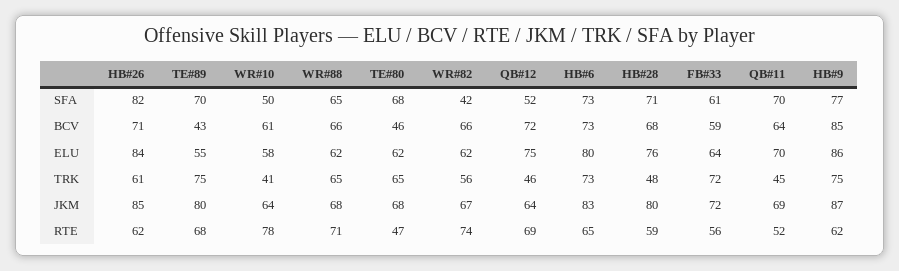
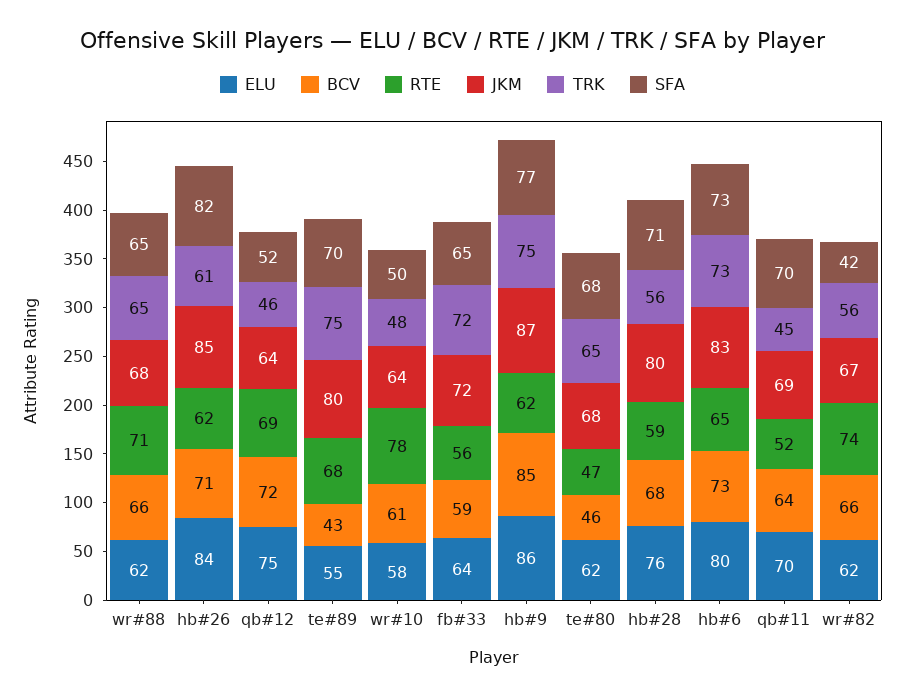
SFA, FB#33: 61 -> 65
TRK, WR#10: 41 -> 48
TRK, HB#28: 48 -> 56

